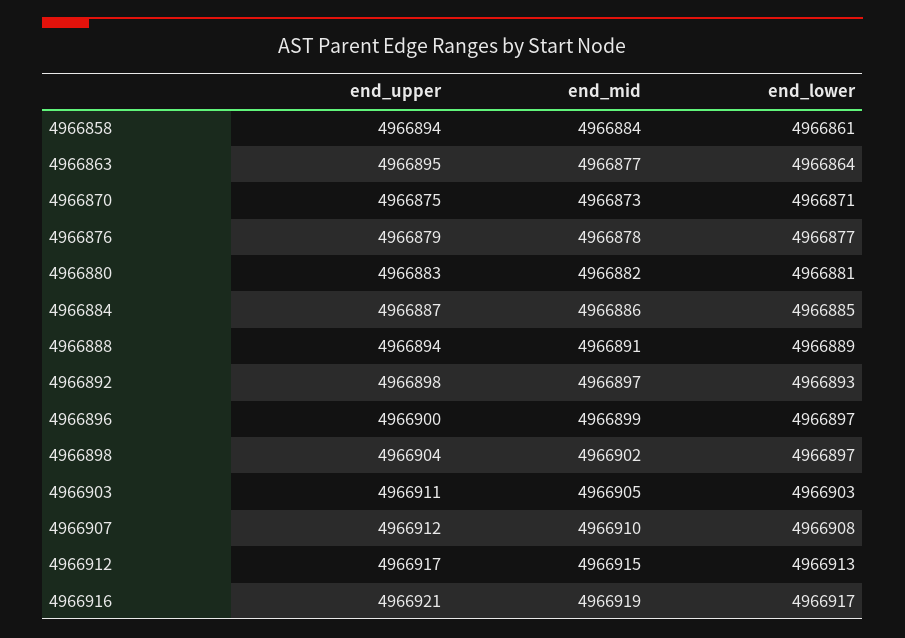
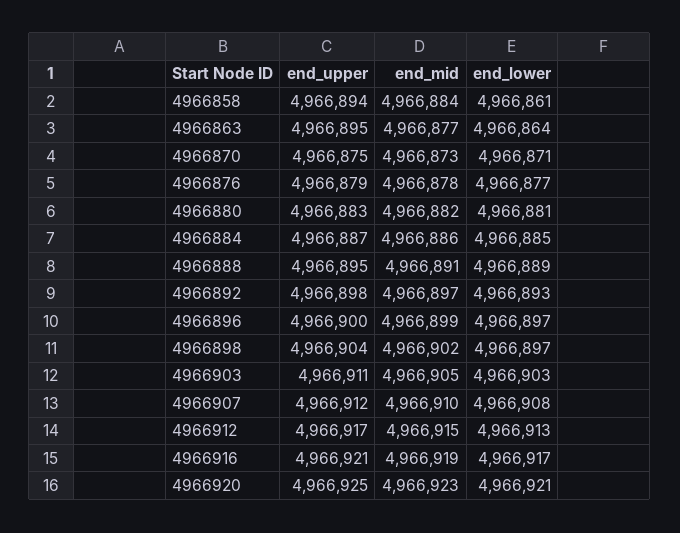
end_upper, 4966888: 4966894 -> 4966895
end_upper, 4966920: none -> 4966925
end_mid, 4966920: none -> 4966923
end_lower, 4966920: none -> 4966921

